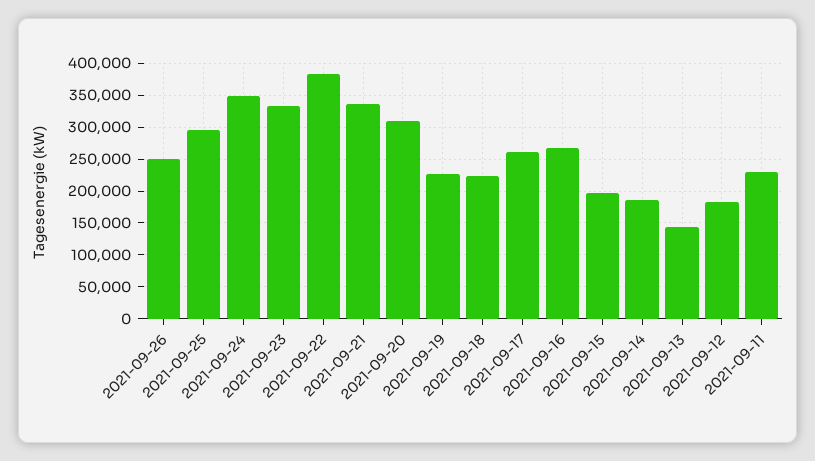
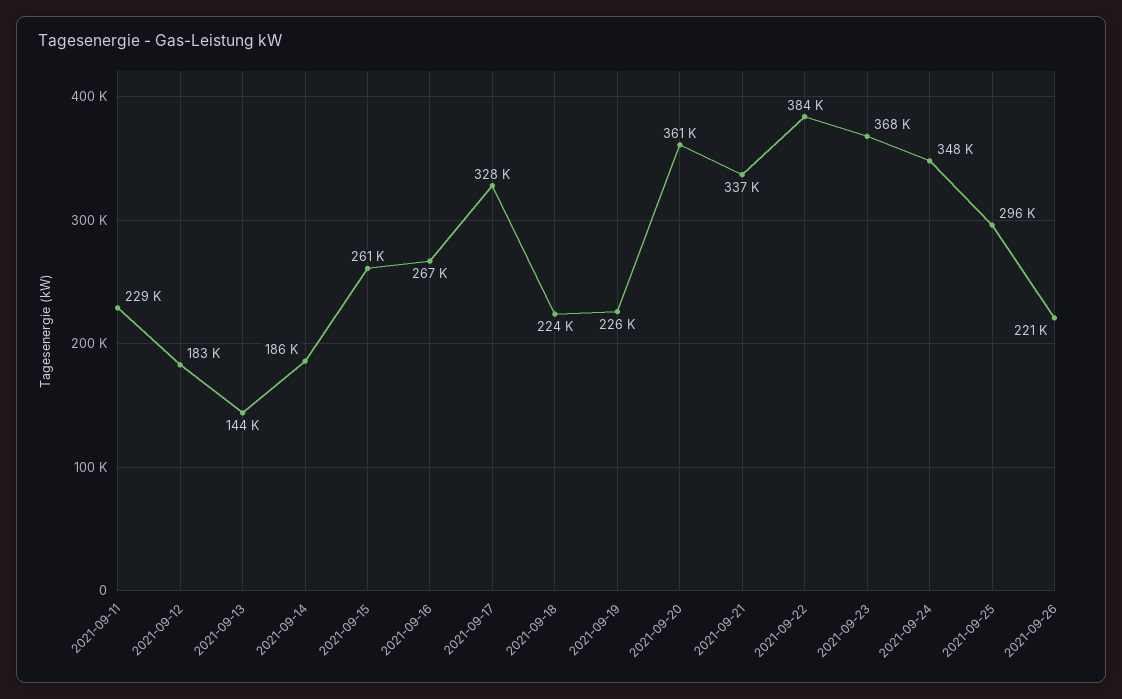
2021-09-26: 250000 -> 221000
2021-09-23: 330000 -> 368000
2021-09-20: 310000 -> 361000
2021-09-17: 260000 -> 328000
2021-09-15: 200000 -> 261000

